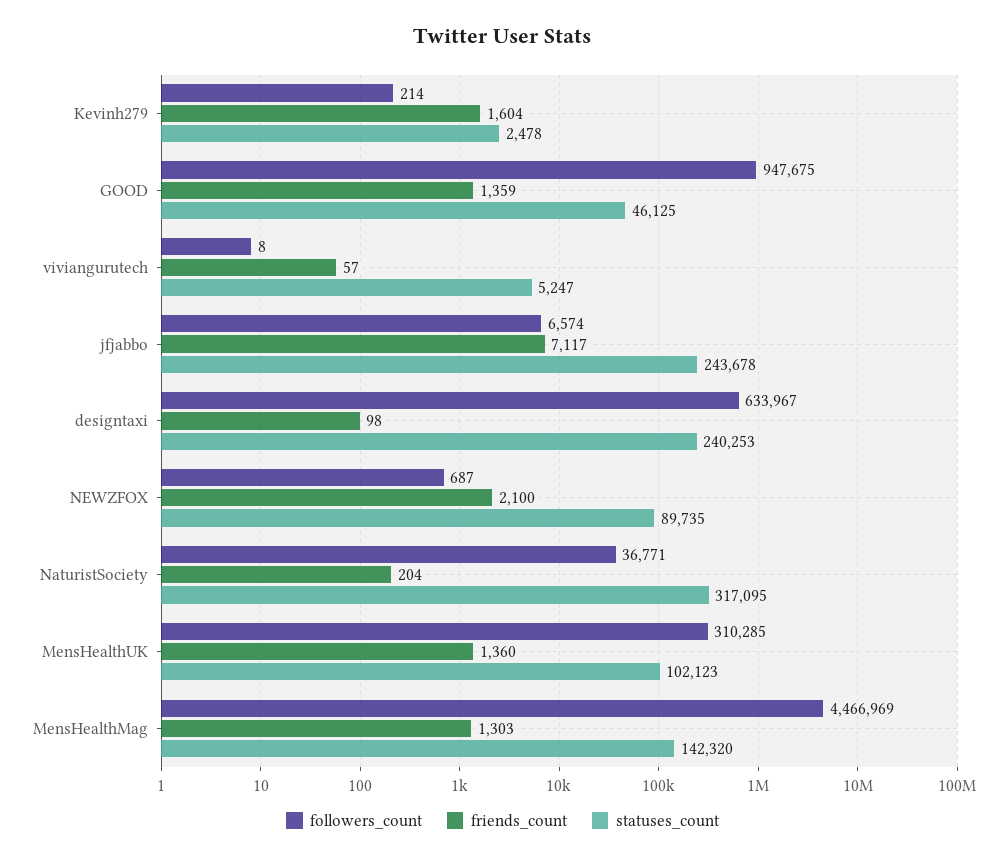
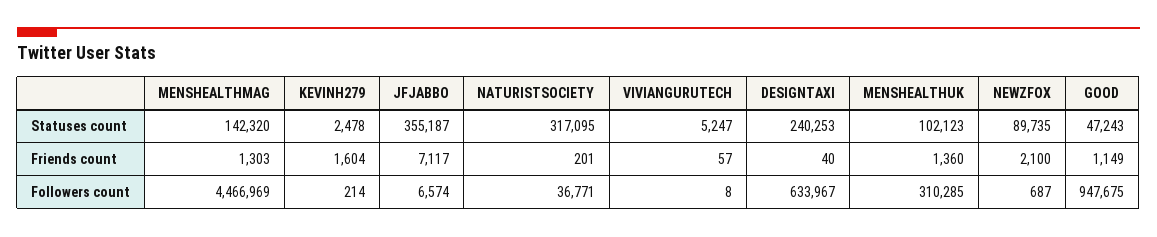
friends_count, GOOD: 1359 -> 1149
statuses_count, GOOD: 46125 -> 47243
statuses_count, jfjabbo: 243678 -> 355187
friends_count, designtaxi: 98 -> 40
friends_count, NaturistSociety: 204 -> 201

